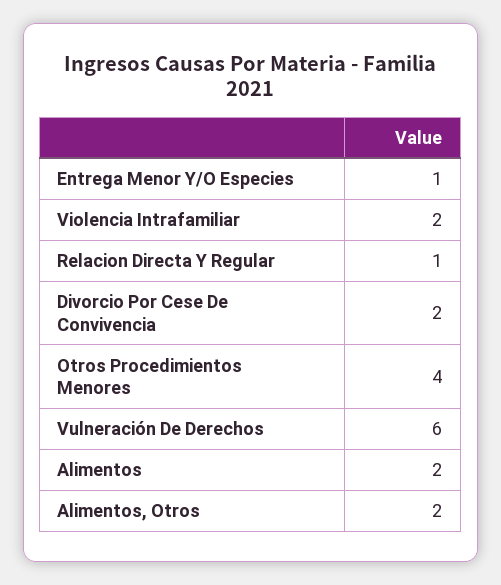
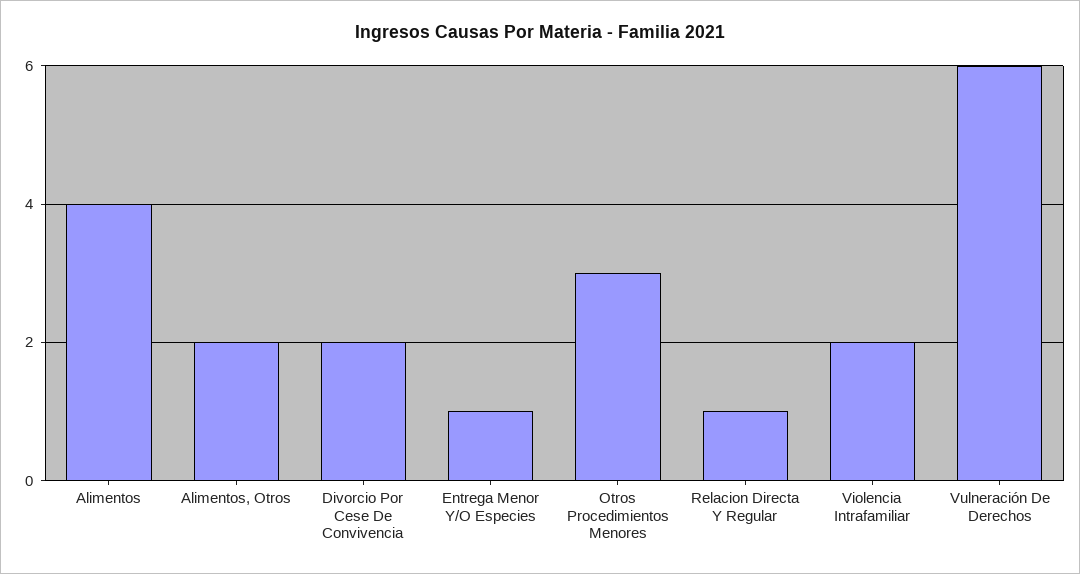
Otros Procedimientos Menores: 4 -> 3
Alimentos: 2 -> 4

